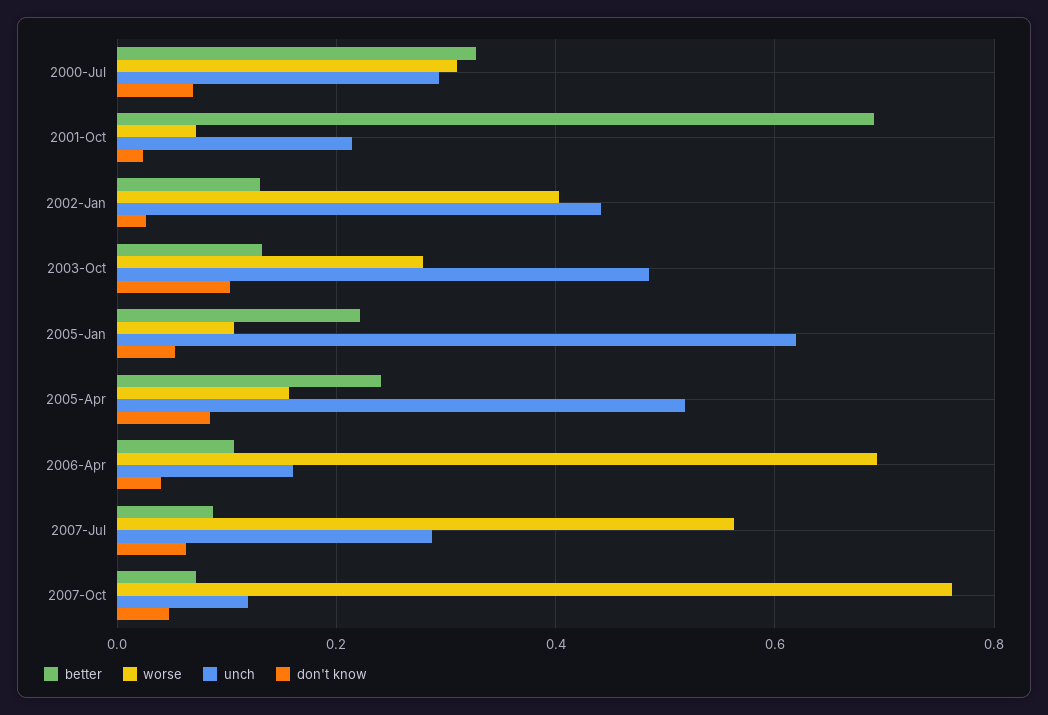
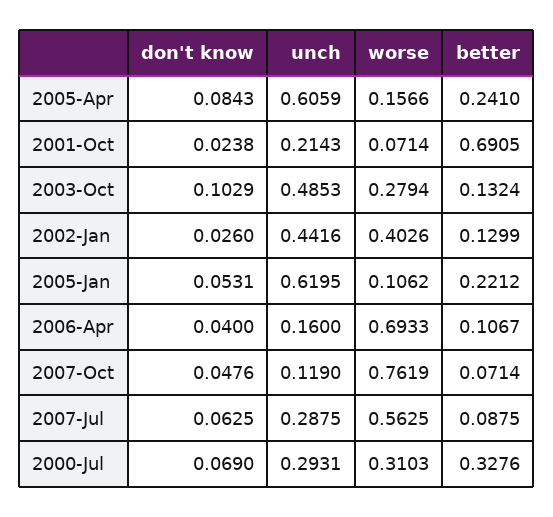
unch, 2005-Apr: 0.52 -> 0.6059

